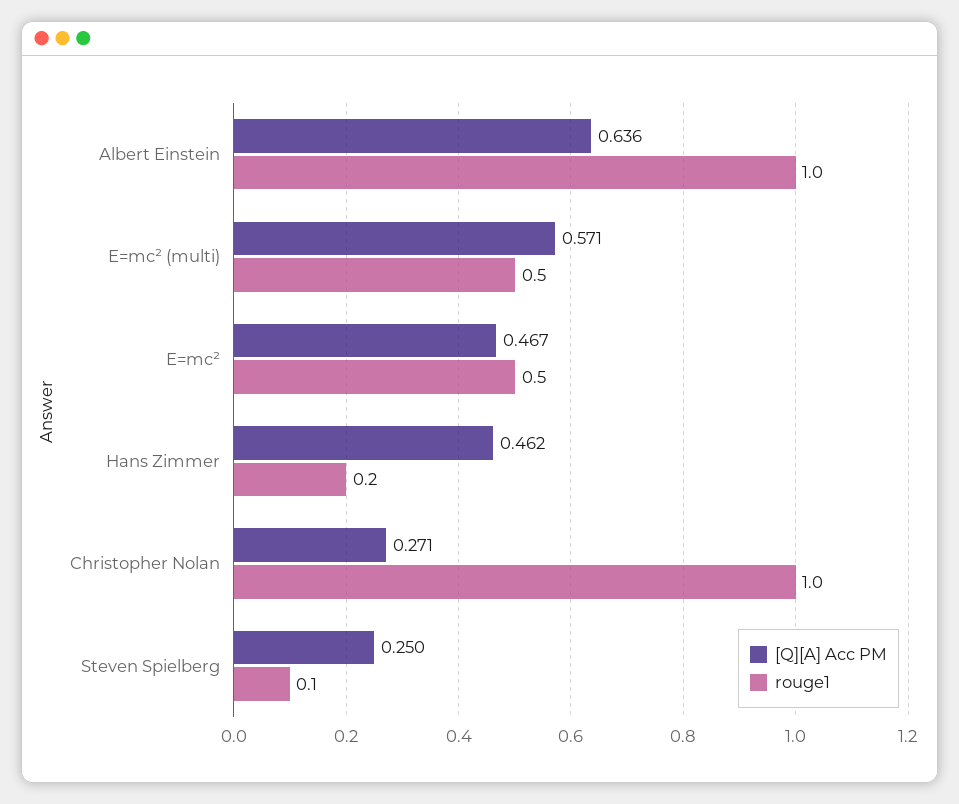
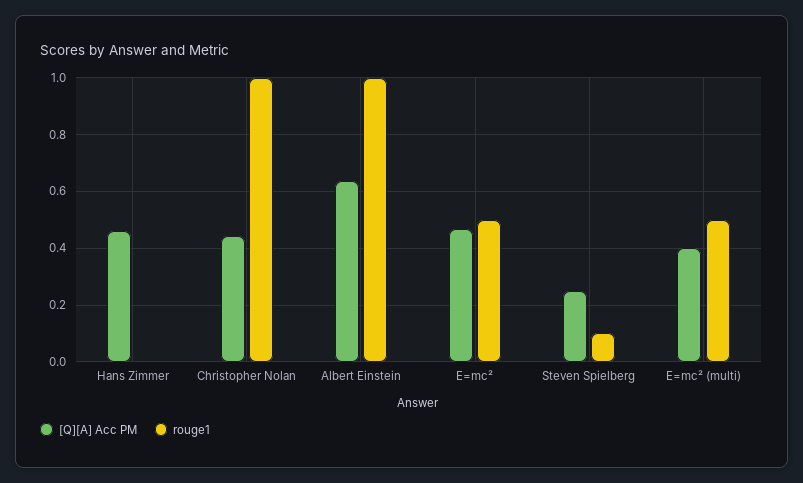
[Q][A] Acc PM, E=mc² (multi): 0.571 -> 0.4
rouge1, Hans Zimmer: 0.2 -> 0
[Q][A] Acc PM, Christopher Nolan: 0.271 -> 0.45

